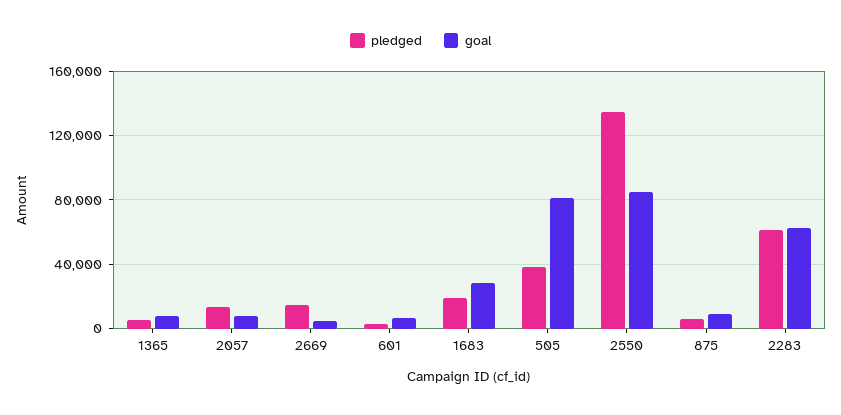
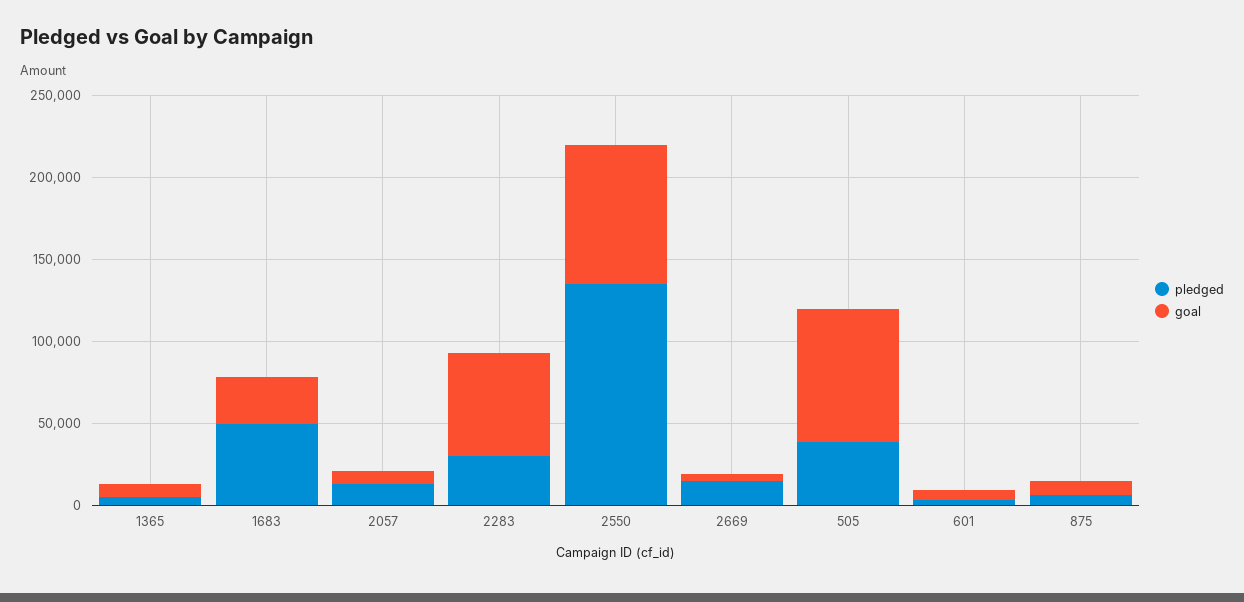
pledged, 1683: 20000 -> 50000
pledged, 2283: 60000 -> 30000

